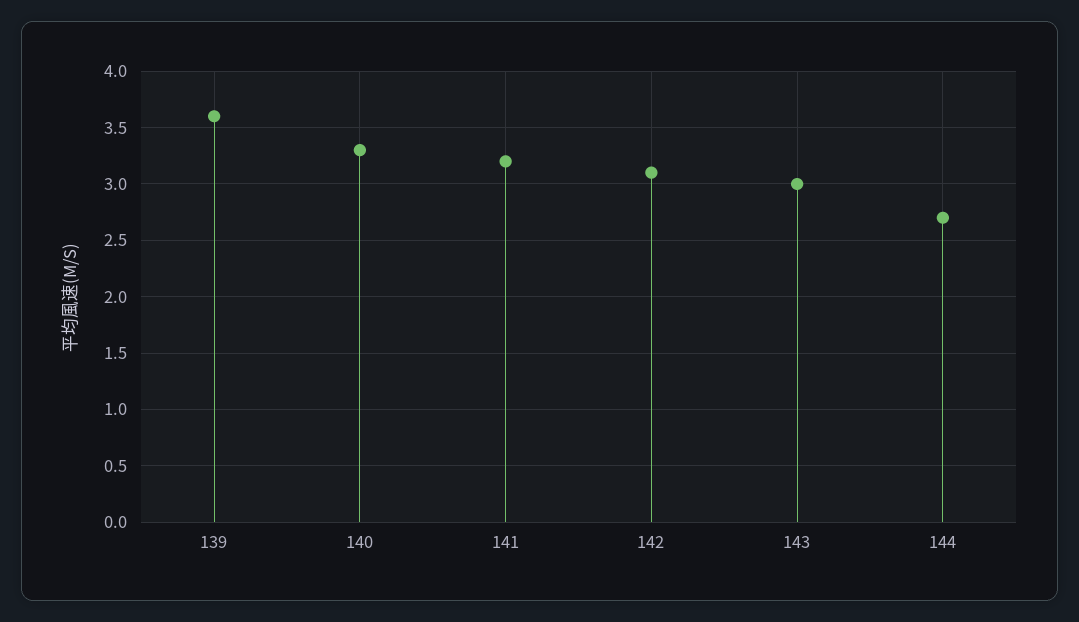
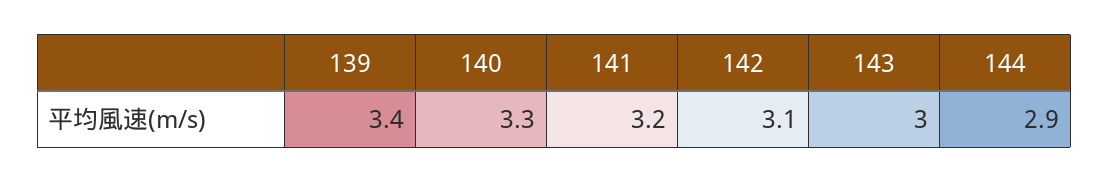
139: 3.6 -> 3.4
144: 2.7 -> 2.9

